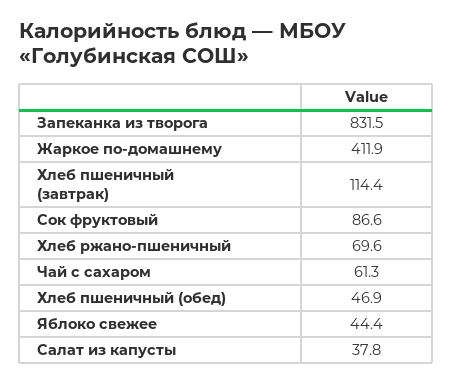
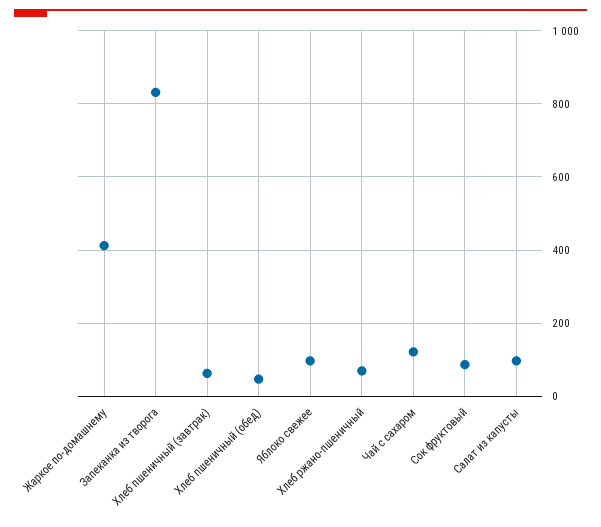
Хлеб пшеничный (завтрак): 114.4 -> 60
Чай с сахаром: 61.3 -> 120
Яблоко свежее: 44.4 -> 100
Салат из капусты: 37.8 -> 100

